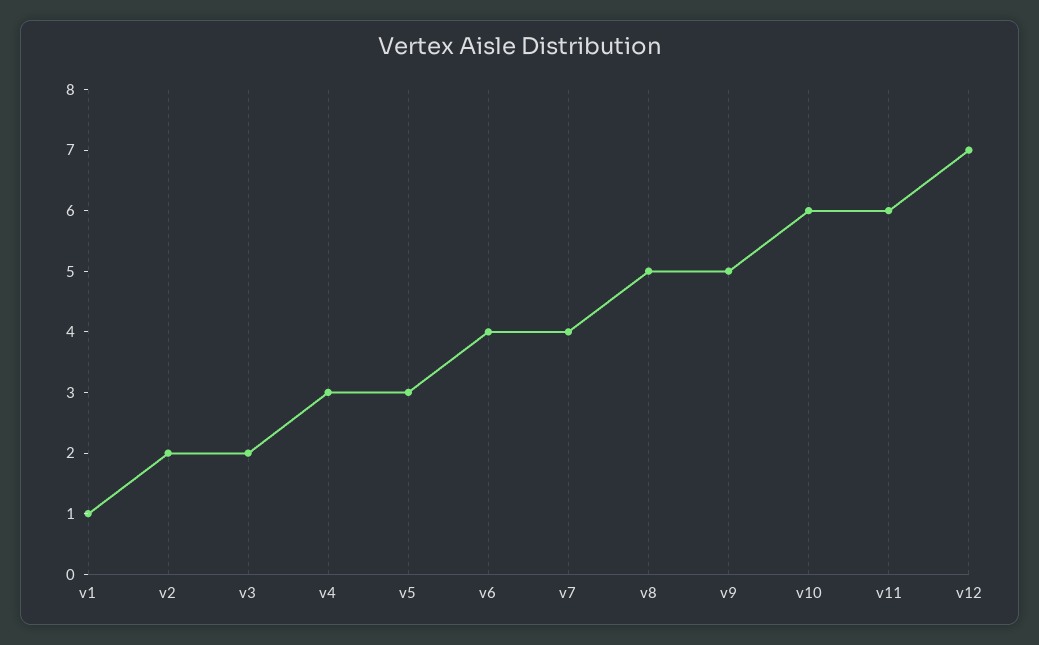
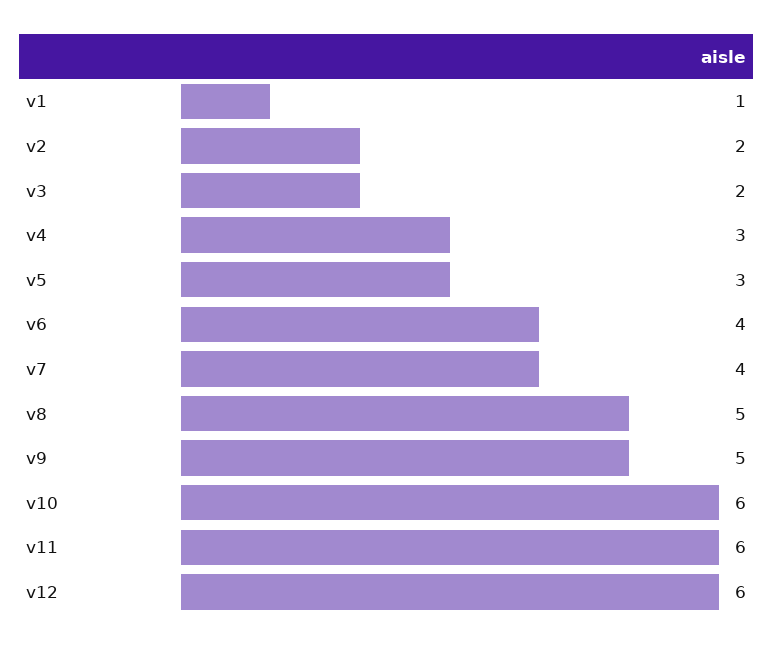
v12: 7 -> 6

